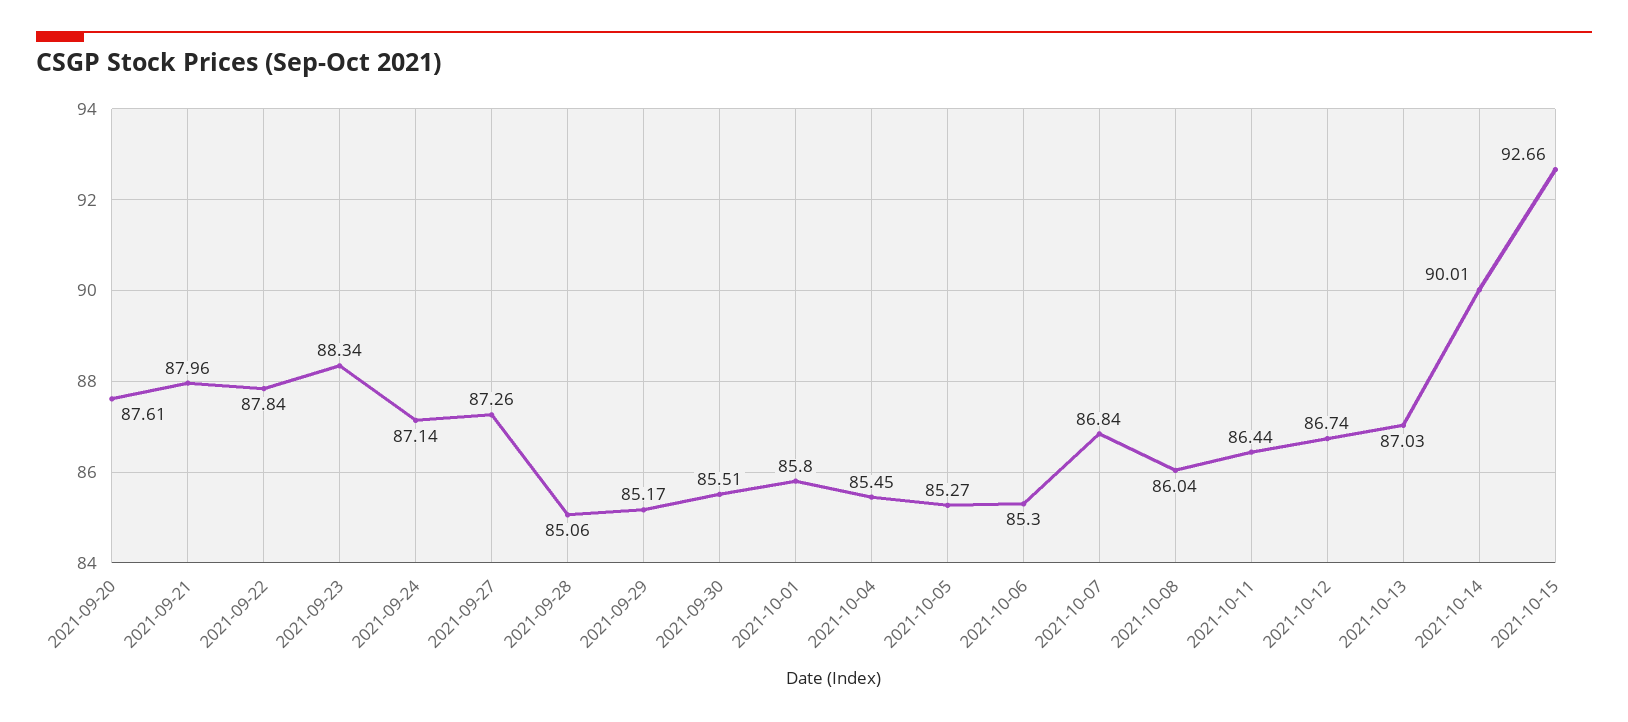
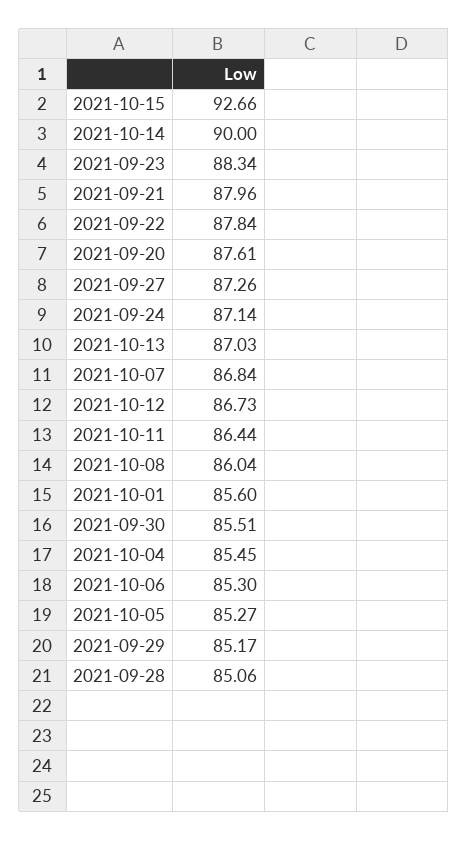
2021-10-01: 85.8 -> 85.6
2021-10-12: 86.74 -> 86.73
2021-10-14: 90.01 -> 90

